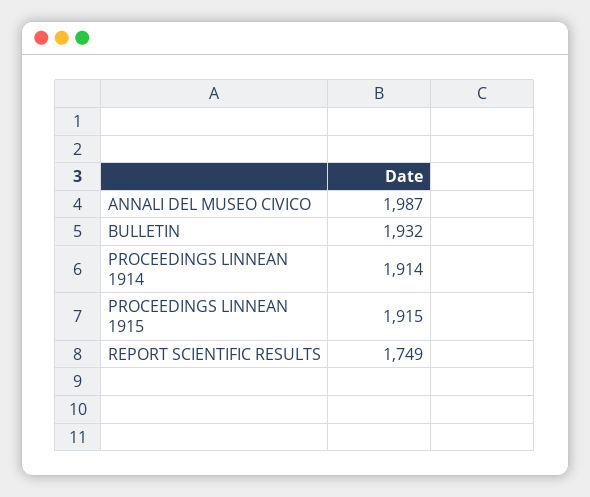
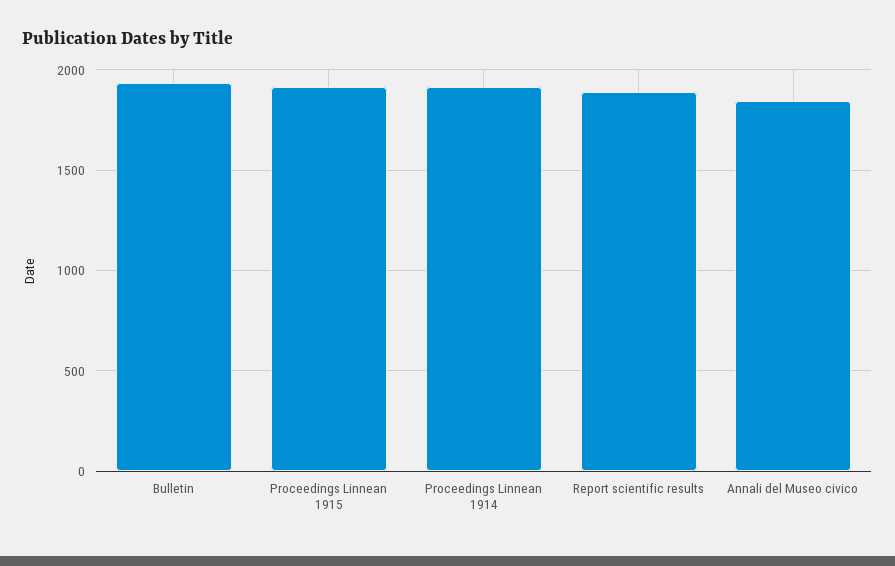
ANNALI DEL MUSEO CIVICO: 1987 -> 1850
REPORT SCIENTIFIC RESULTS: 1749 -> 1900

